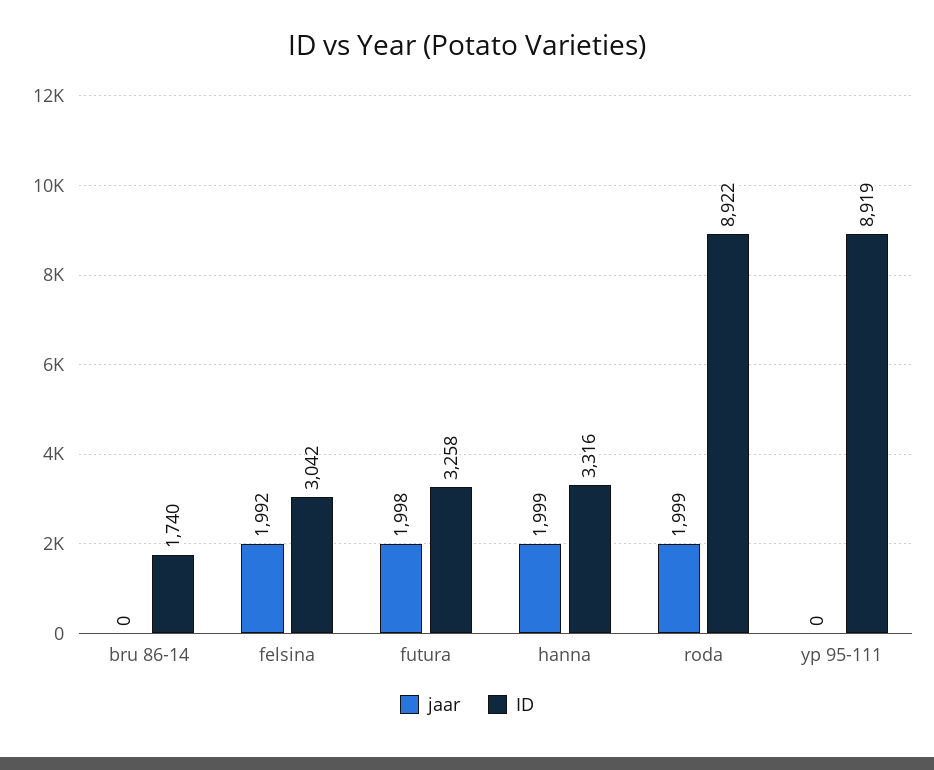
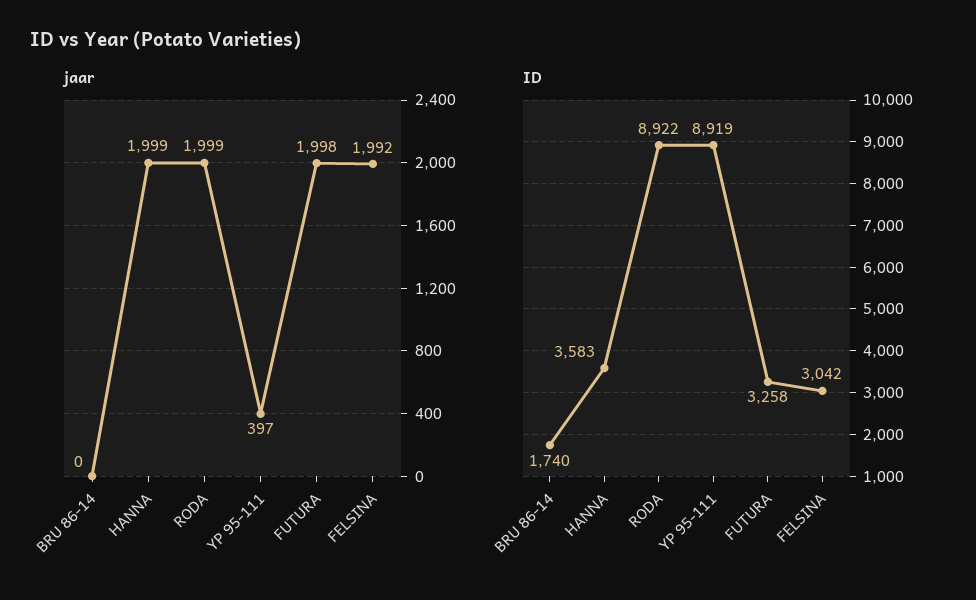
ID, hanna: 3316 -> 3583
jaar, yp 95-111: 0 -> 397

